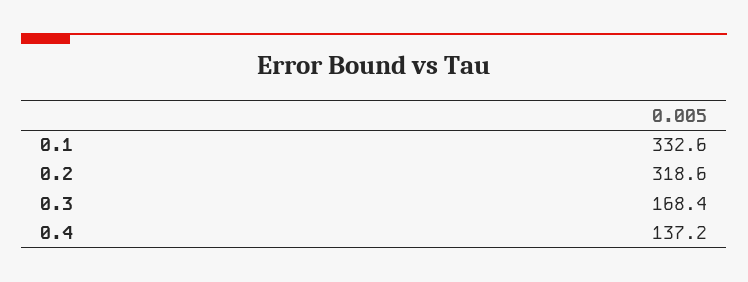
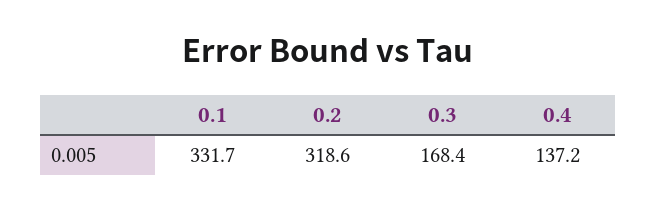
0.1: 332.6 -> 331.7

